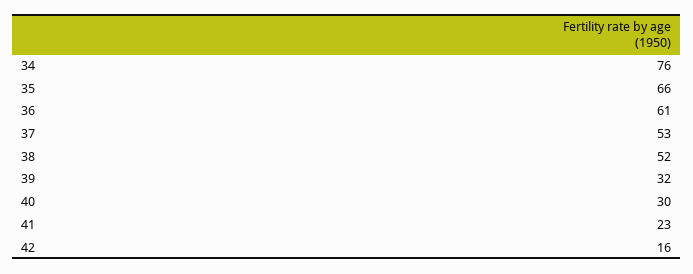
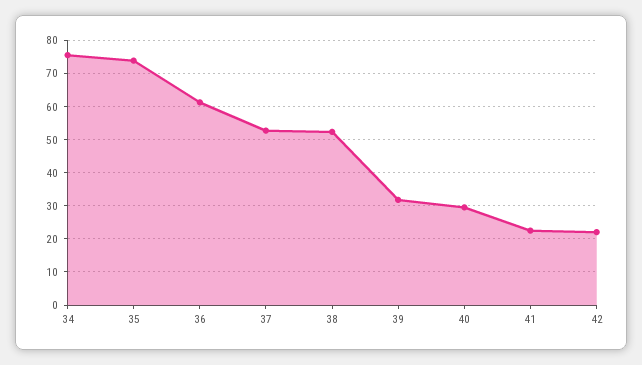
35: 66 -> 74
42: 16 -> 22

